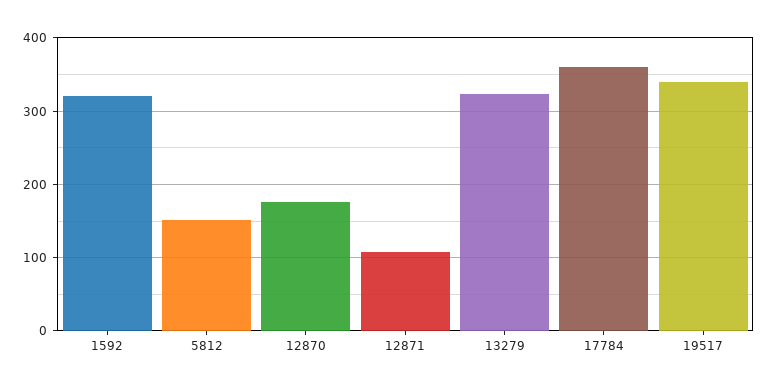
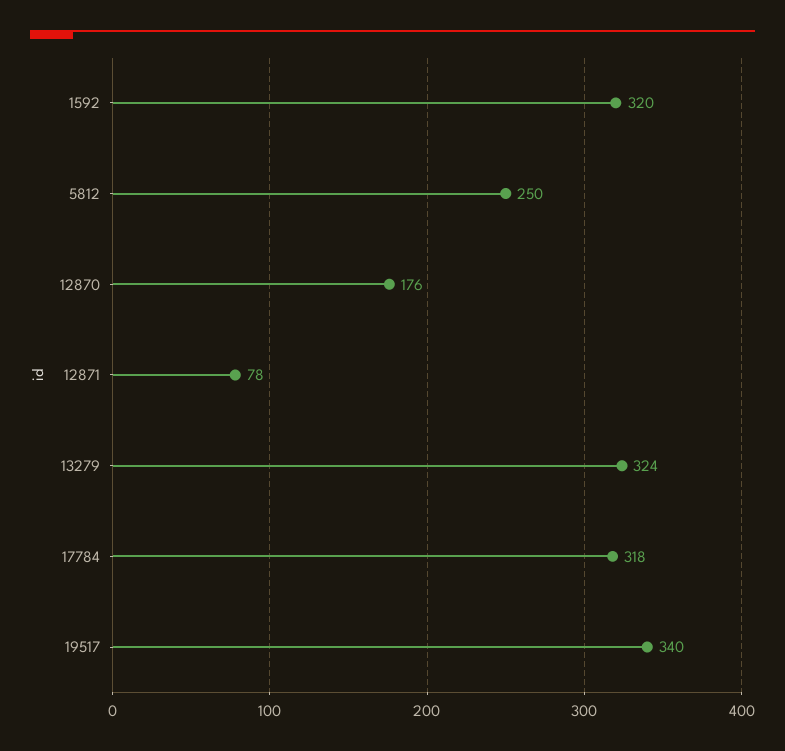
5812: 150 -> 250
12871: 110 -> 78
17784: 360 -> 318

